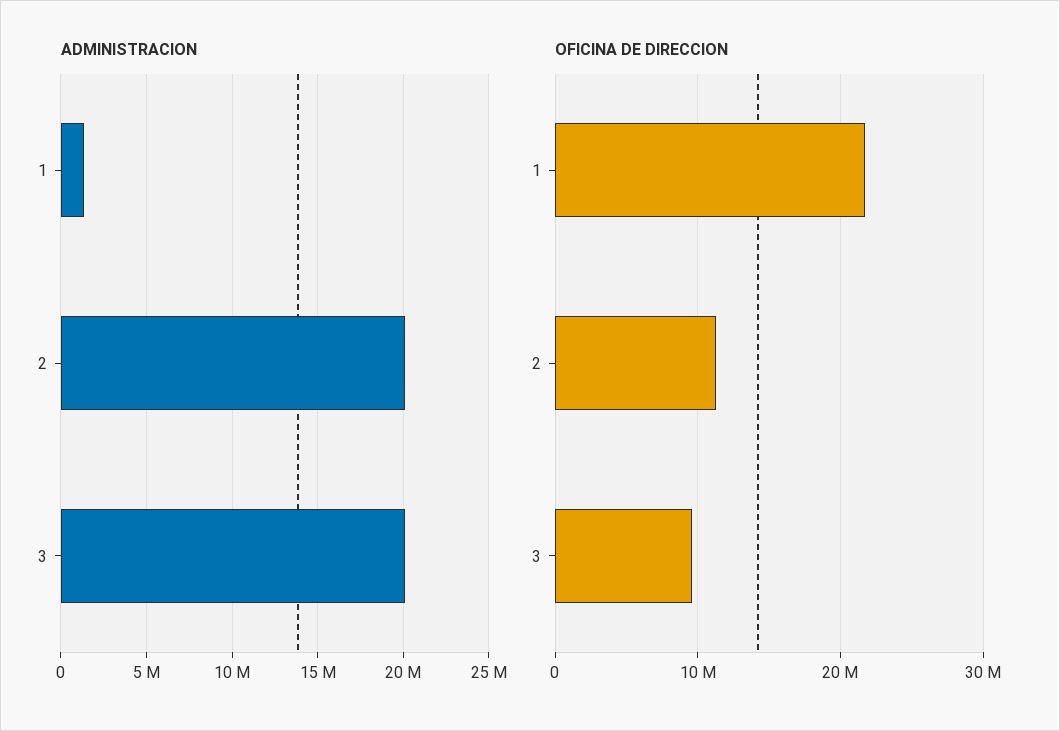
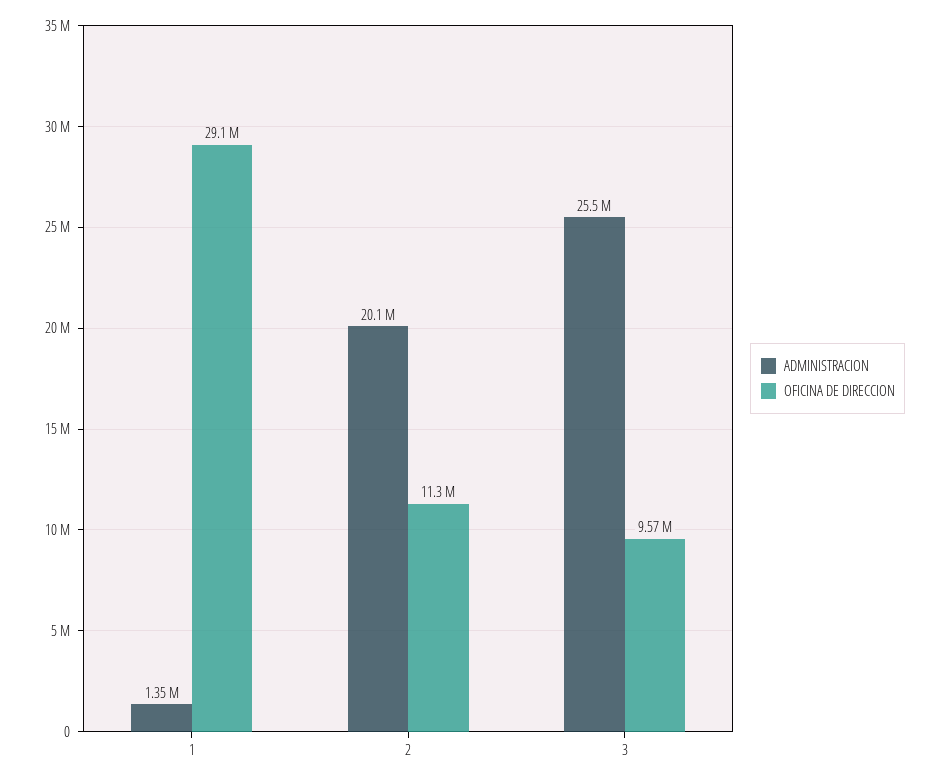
ADMINISTRACION, 3: 20000000 -> 25500000
OFICINA DE DIRECCION, 1: 22000000 -> 29100000

